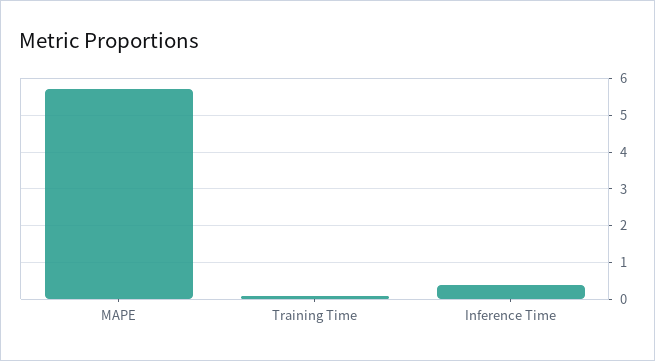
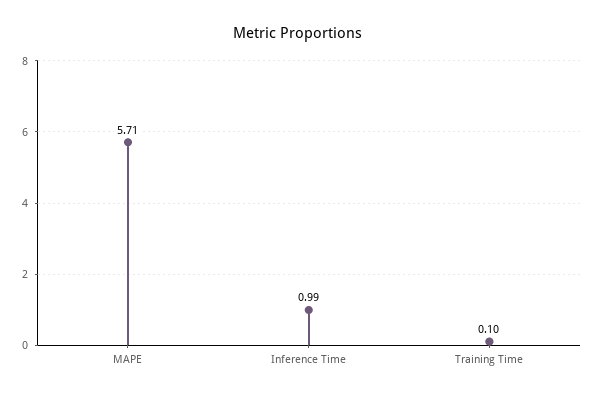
Inference Time: 0.4 -> 0.99

